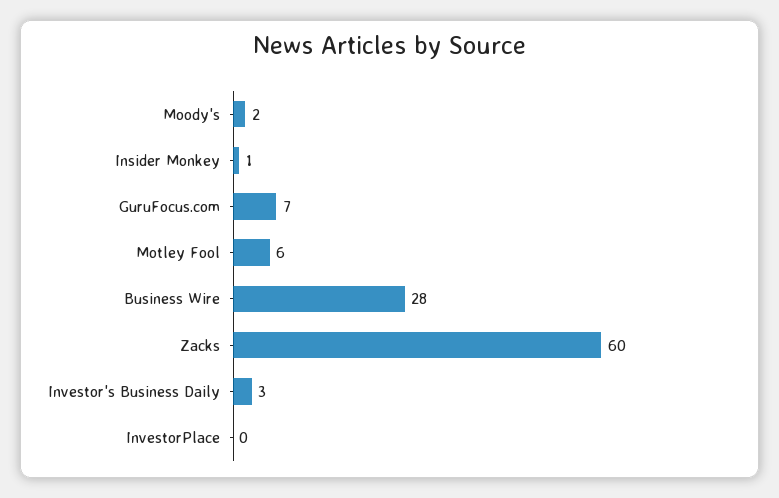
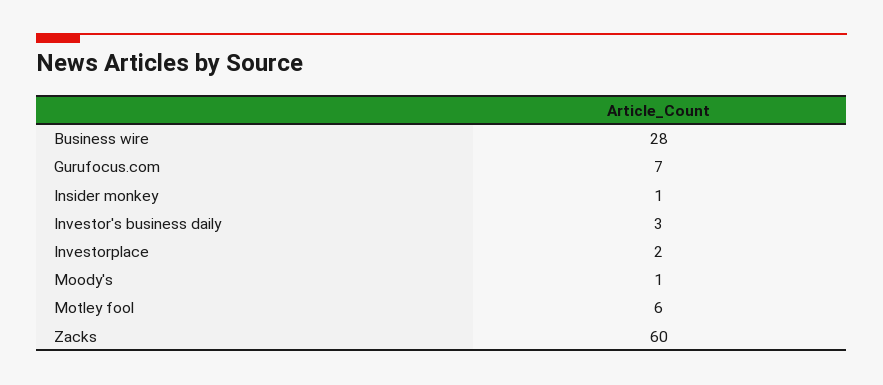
Moody's: 2 -> 1
InvestorPlace: 0 -> 2

